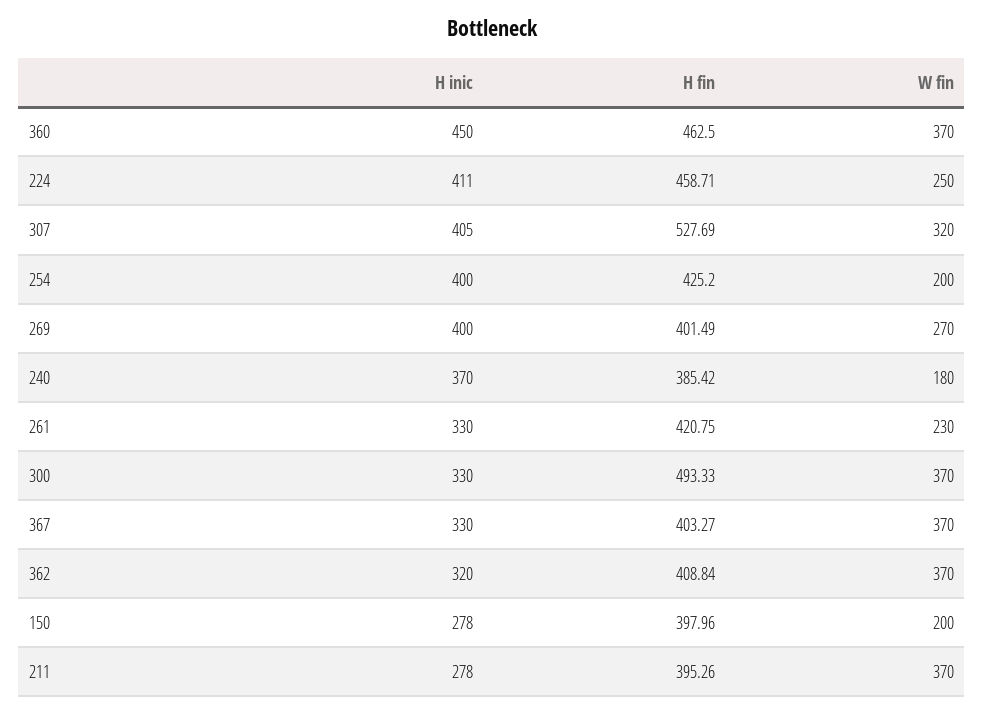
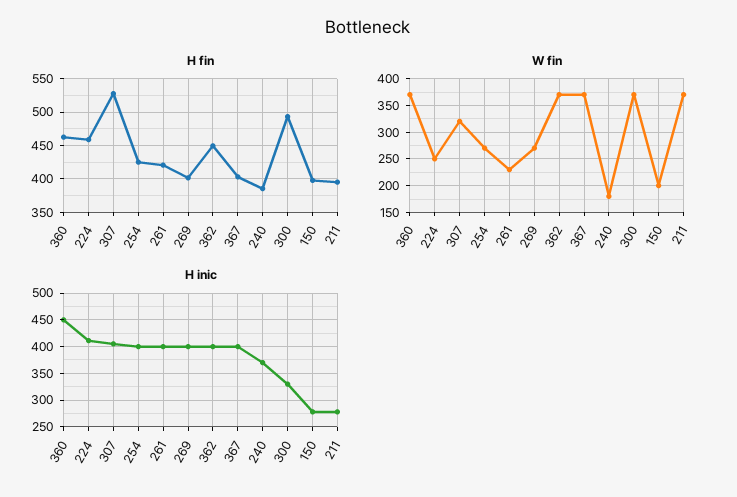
W fin, 254: 200 -> 275
H inic, 261: 330 -> 400
H inic, 367: 330 -> 400
H inic, 362: 320 -> 400
H fin, 362: 408.84 -> 450

